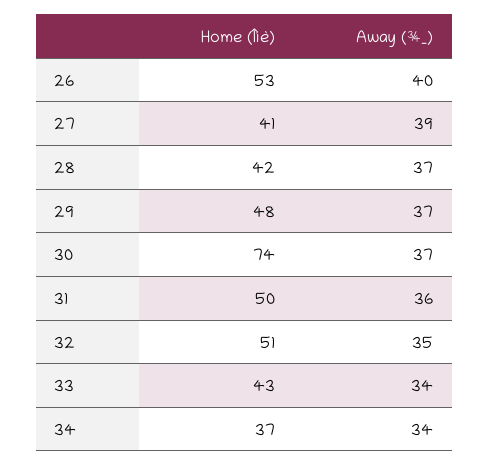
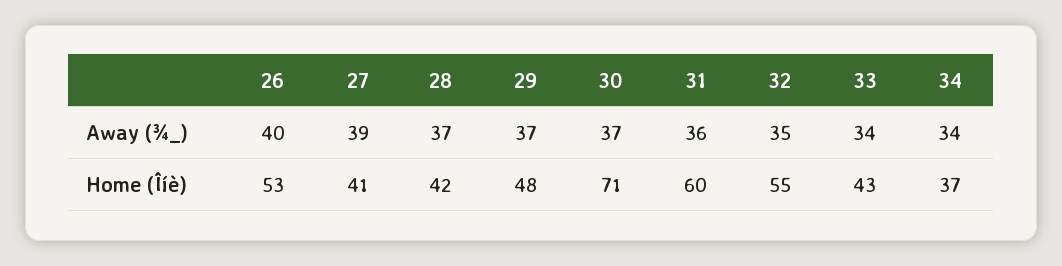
Home (Îíè), 30: 74 -> 71
Home (Îíè), 31: 50 -> 60
Home (Îíè), 32: 51 -> 55

